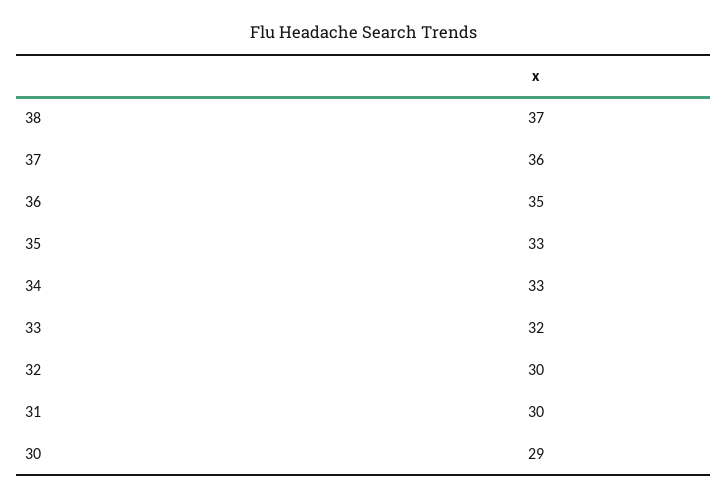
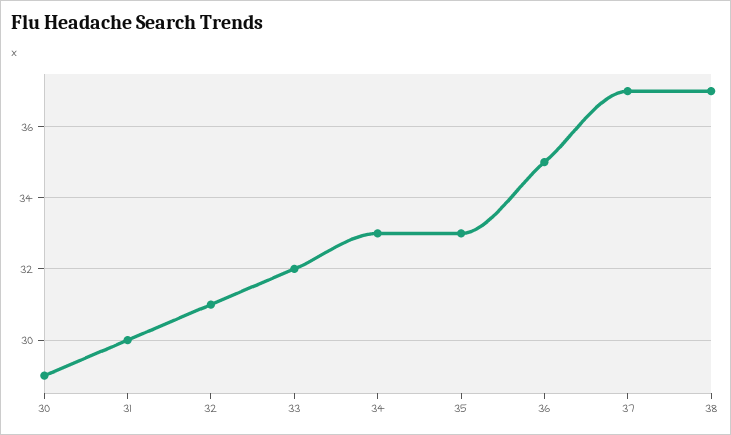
37: 36 -> 37
32: 30 -> 31

